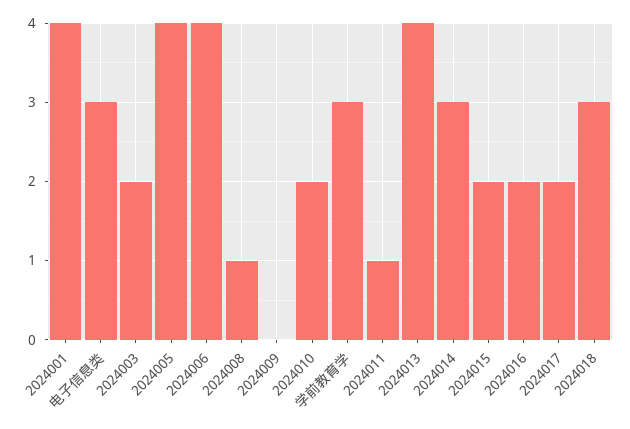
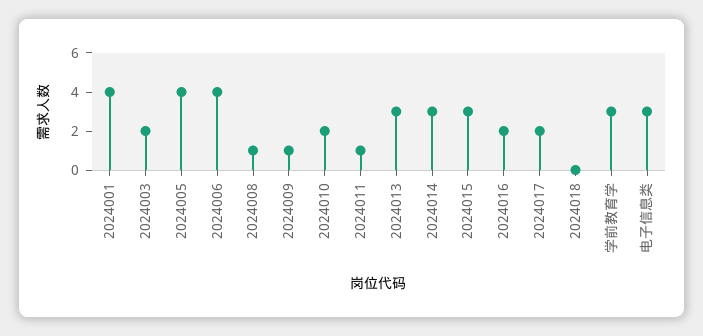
2024009: 0 -> 1
2024013: 4 -> 3
2024015: 2 -> 3
2024018: 3 -> 0

